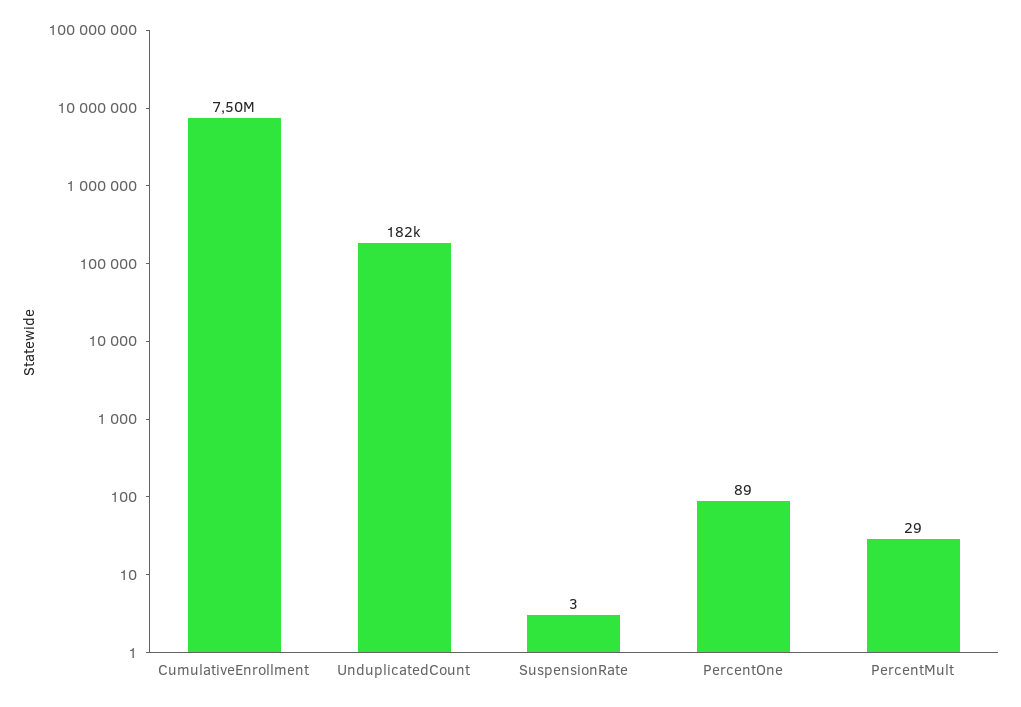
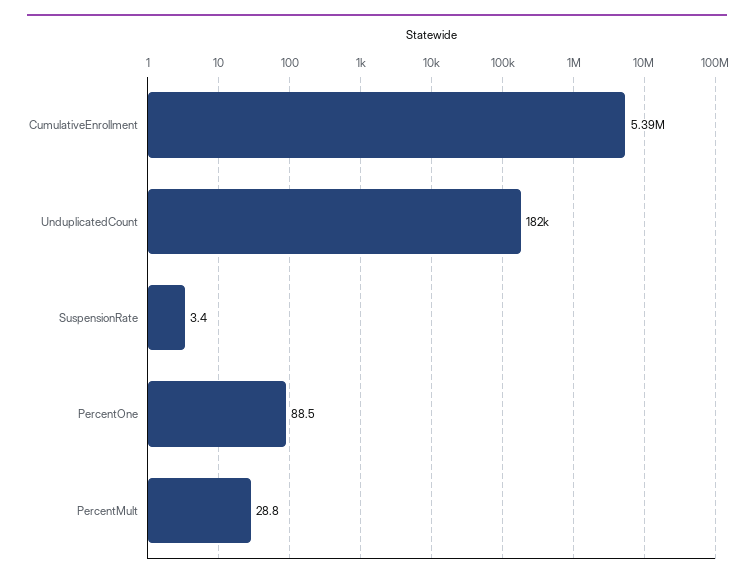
CumulativeEnrollment: 7500000 -> 5390000

